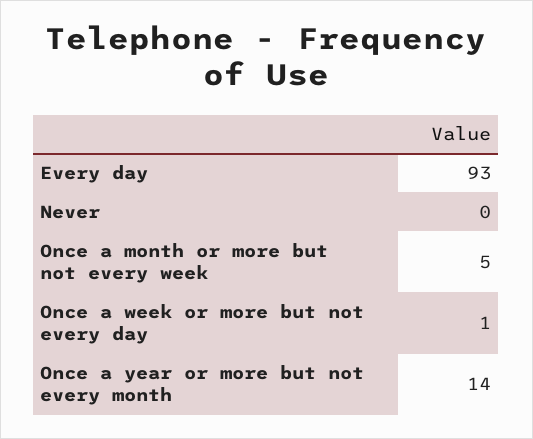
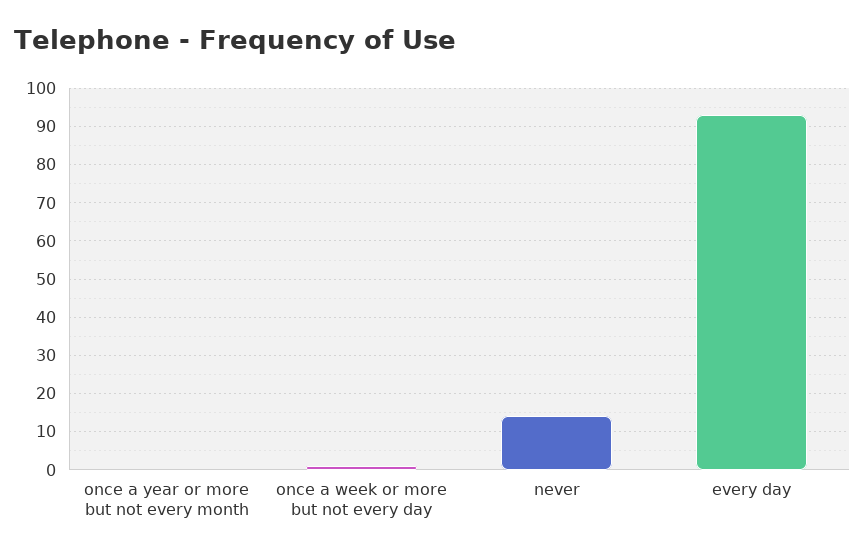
Never: 0 -> 15
Once a month or more but not every week: 5 -> none
Once a year or more but not every month: 14 -> 0

